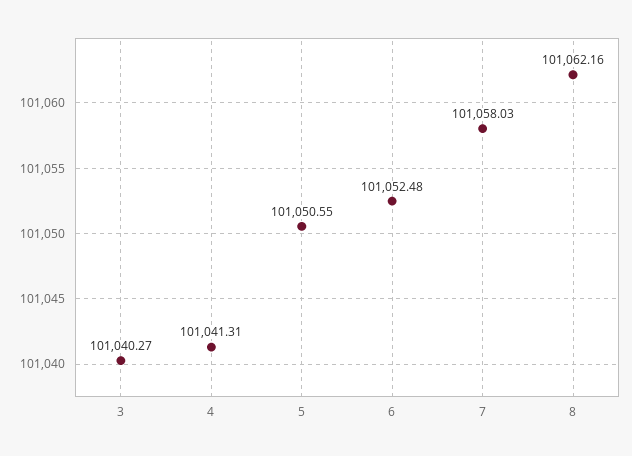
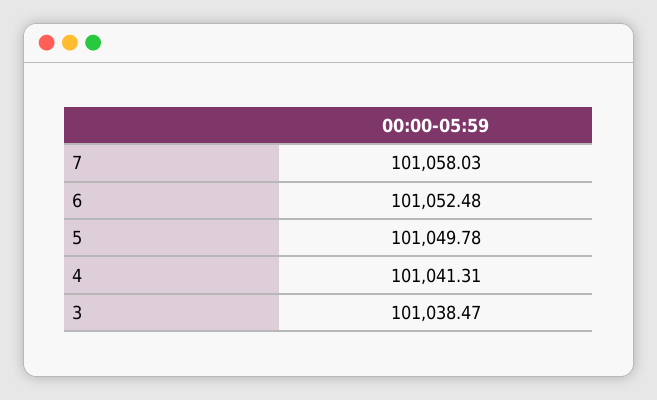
3: 101040.27 -> 101038.47
5: 101050.55 -> 101049.78
8: 101062.16 -> none

